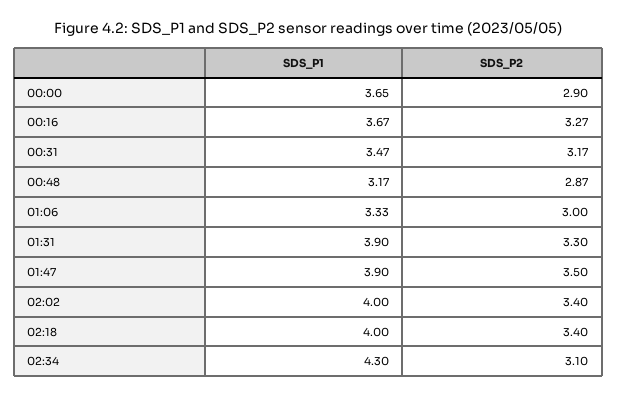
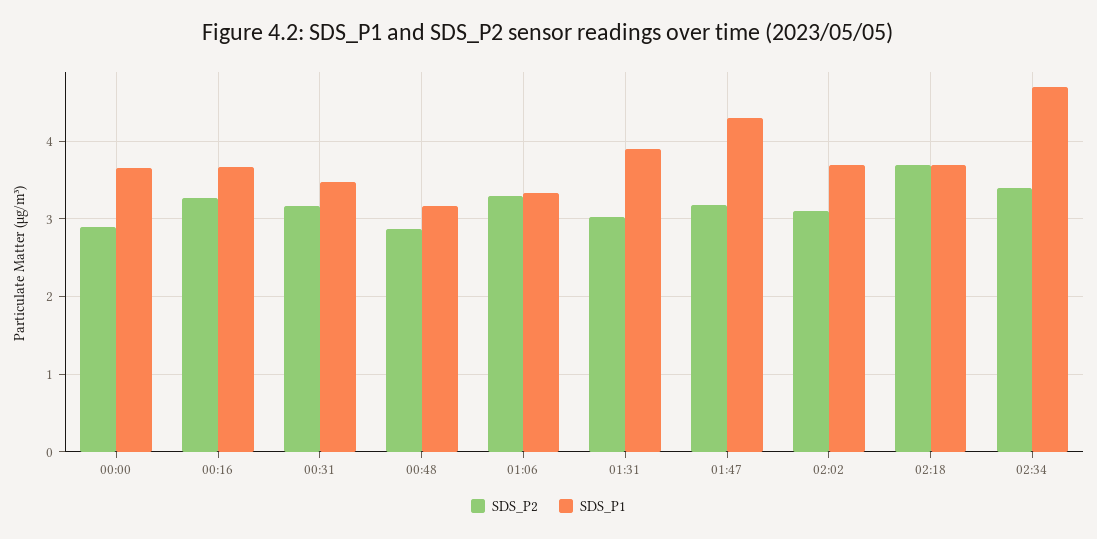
SDS_P2, 01:06: 3 -> 3.3
SDS_P2, 01:31: 3.3 -> 3
SDS_P1, 01:47: 3.9 -> 4.3
SDS_P2, 01:47: 3.5 -> 3.2
SDS_P1, 02:02: 4 -> 3.7
SDS_P2, 02:02: 3.4 -> 3.1
SDS_P1, 02:18: 4 -> 3.7
SDS_P2, 02:18: 3.4 -> 3.7
SDS_P1, 02:34: 4.3 -> 4.7
SDS_P2, 02:34: 3.1 -> 3.4

